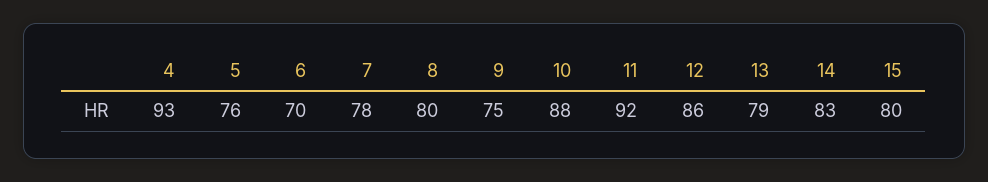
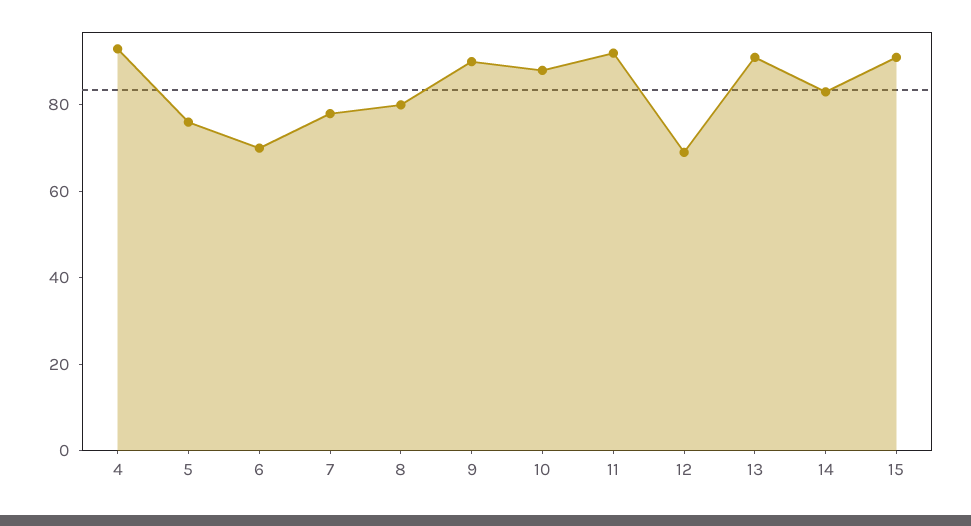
9: 75 -> 90
12: 86 -> 70
13: 79 -> 90
15: 80 -> 90

